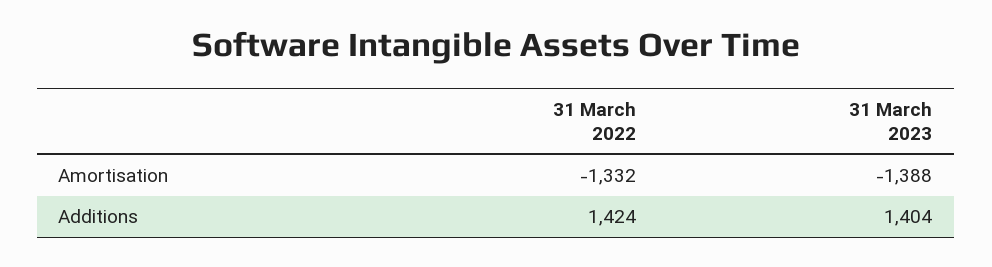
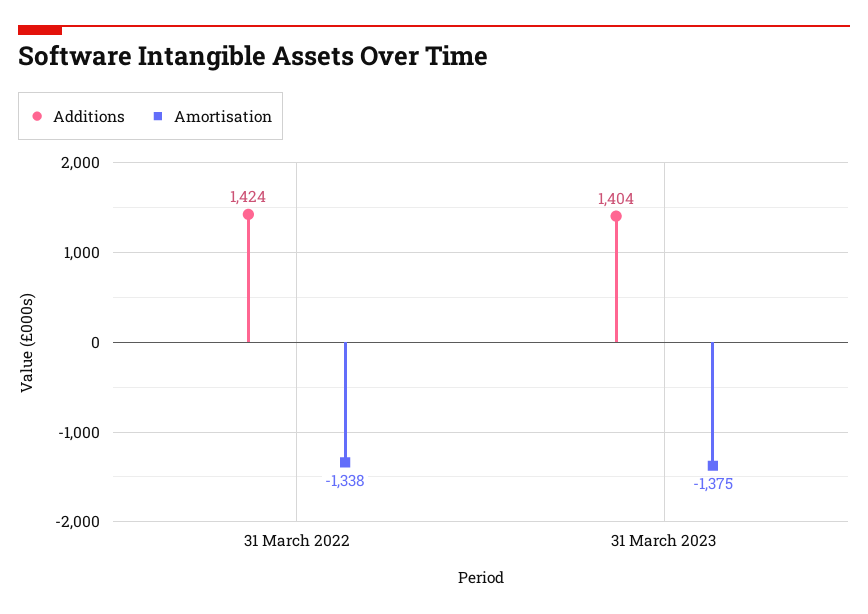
Amortisation, 31 March 2022: -1332 -> -1338
Amortisation, 31 March 2023: -1388 -> -1375

